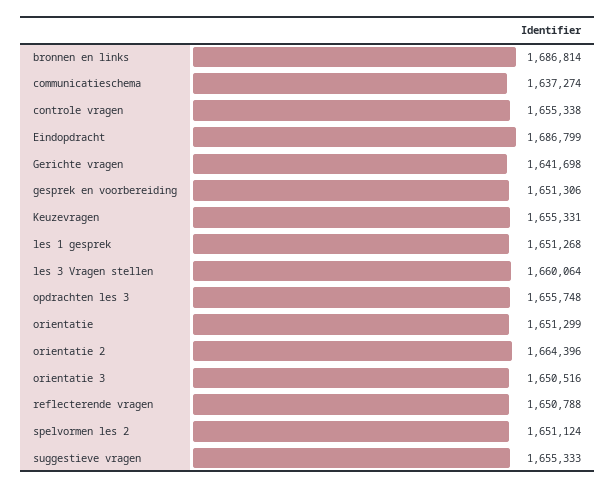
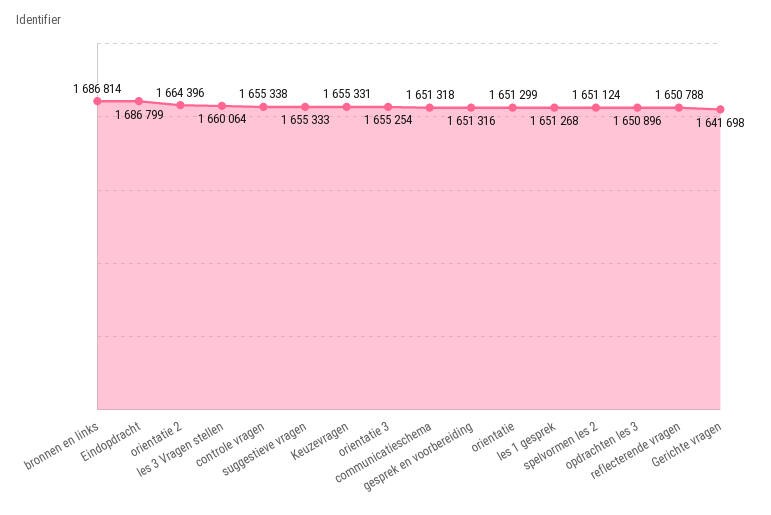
communicatieschema: 1637274 -> 1651318
gesprek en voorbereiding: 1651306 -> 1651316
opdrachten les 3: 1655748 -> 1650896
orientatie 3: 1650516 -> 1655254

